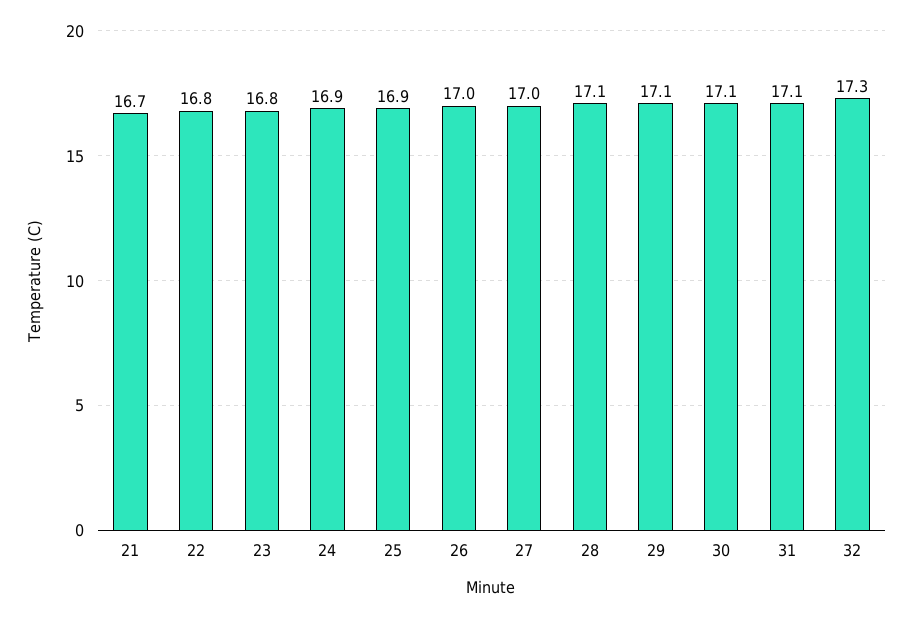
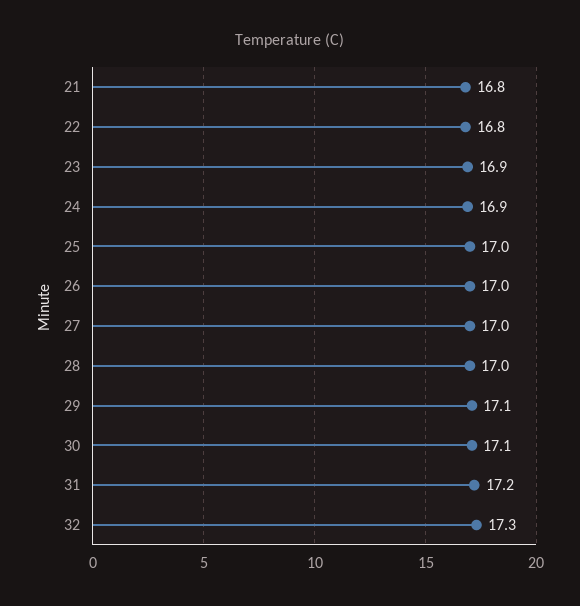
21: 16.7 -> 16.8
23: 16.8 -> 16.9
25: 16.9 -> 17
28: 17.1 -> 17
31: 17.1 -> 17.2

